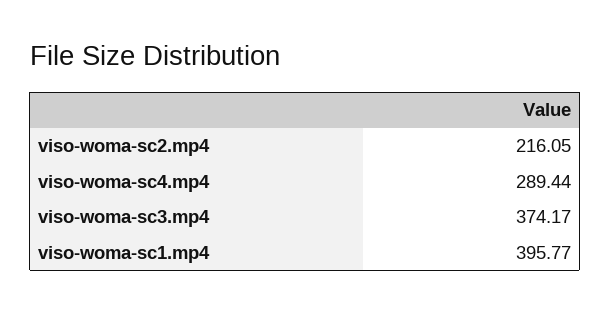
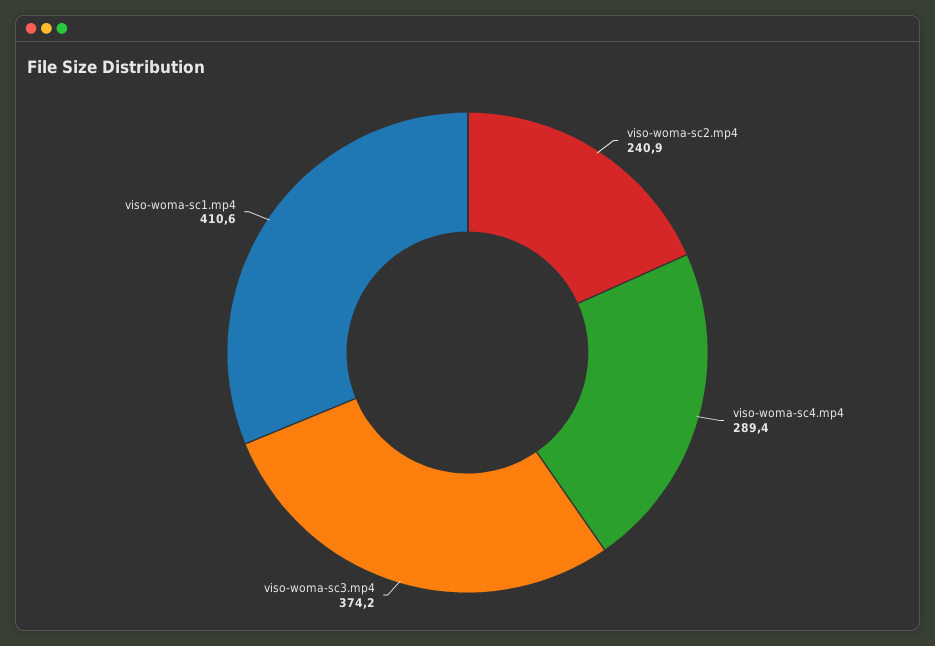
viso-woma-sc2.mp4: 216.05 -> 240.9
viso-woma-sc1.mp4: 395.77 -> 410.6

